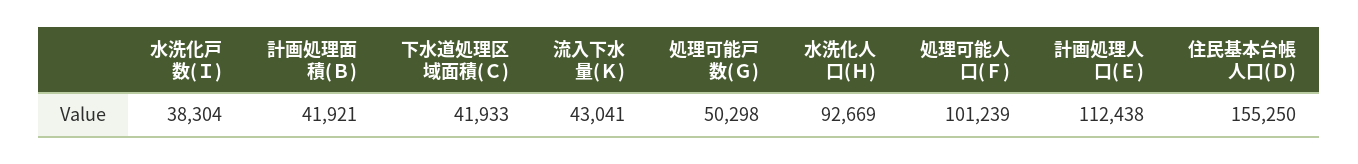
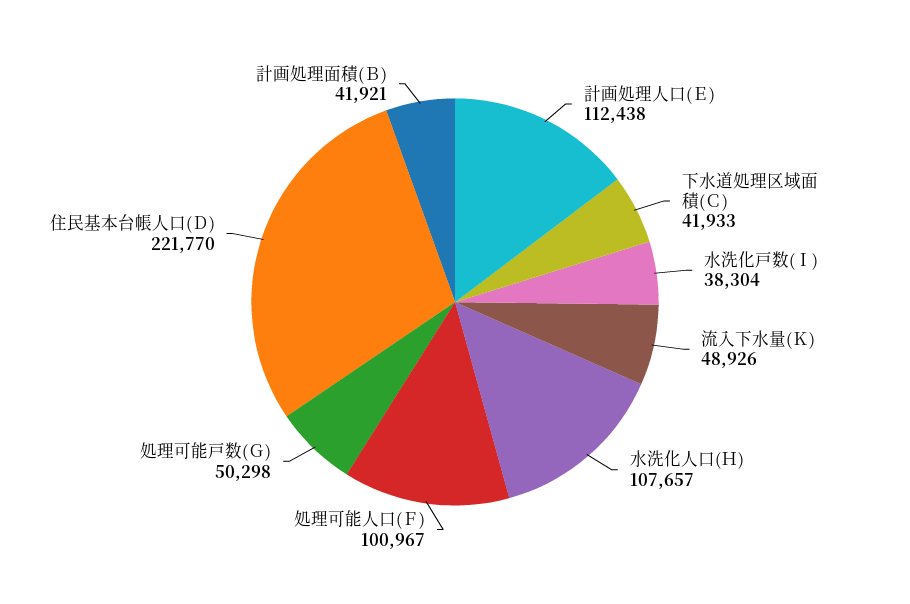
流入下水量(Ｋ): 43041 -> 48926
水洗化人口(Ｈ): 92669 -> 107657
処理可能人口(Ｆ): 101239 -> 100967
住民基本台帳人口(Ｄ): 155250 -> 221770

